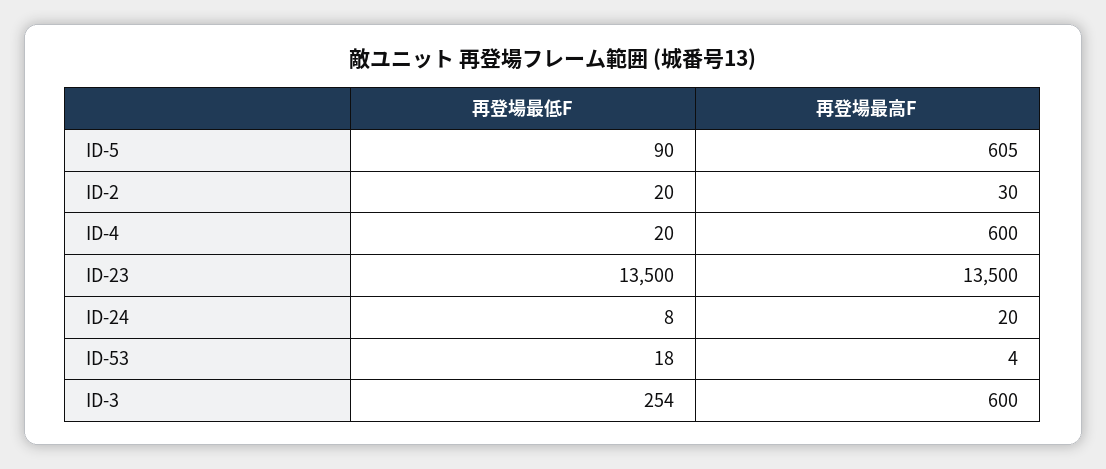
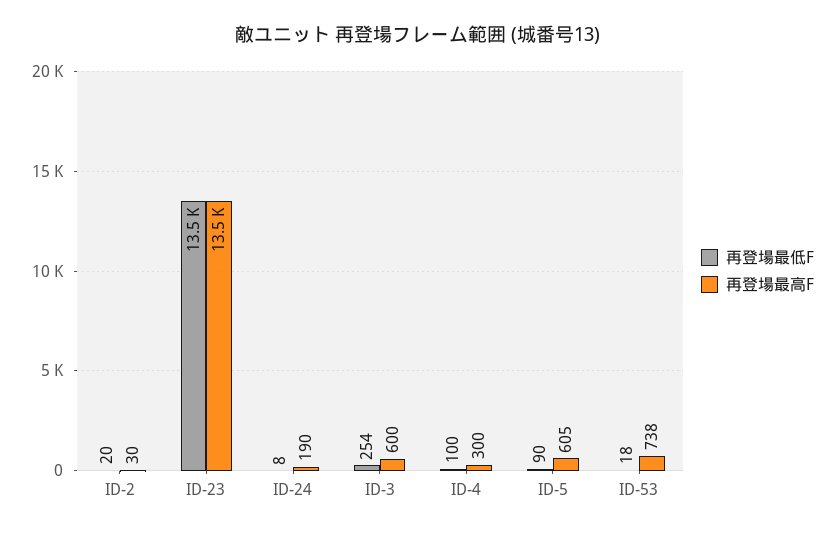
再登場最低F, ID-4: 20 -> 100
再登場最高F, ID-4: 600 -> 300
再登場最高F, ID-24: 20 -> 190
再登場最高F, ID-53: 4 -> 738

